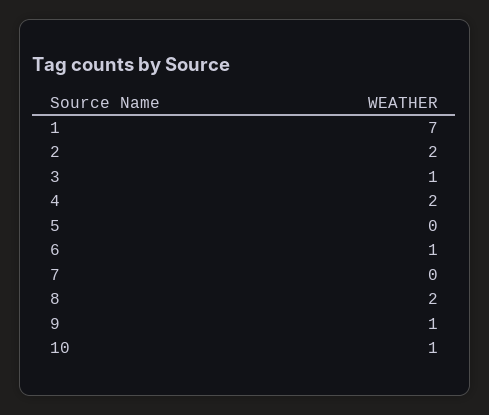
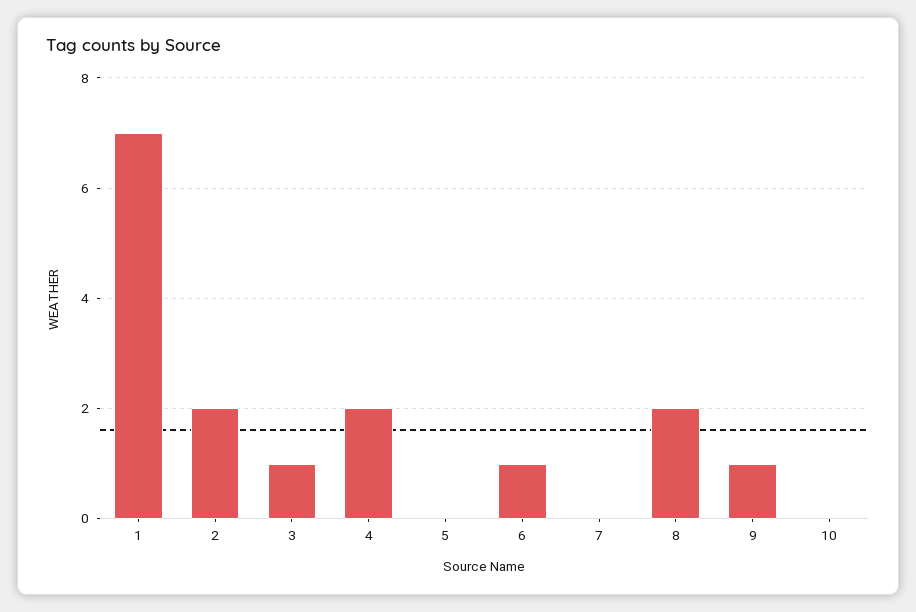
10: 1 -> 0

